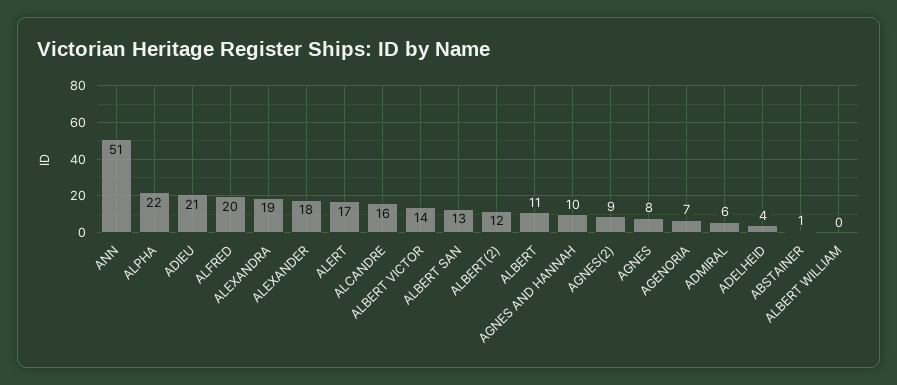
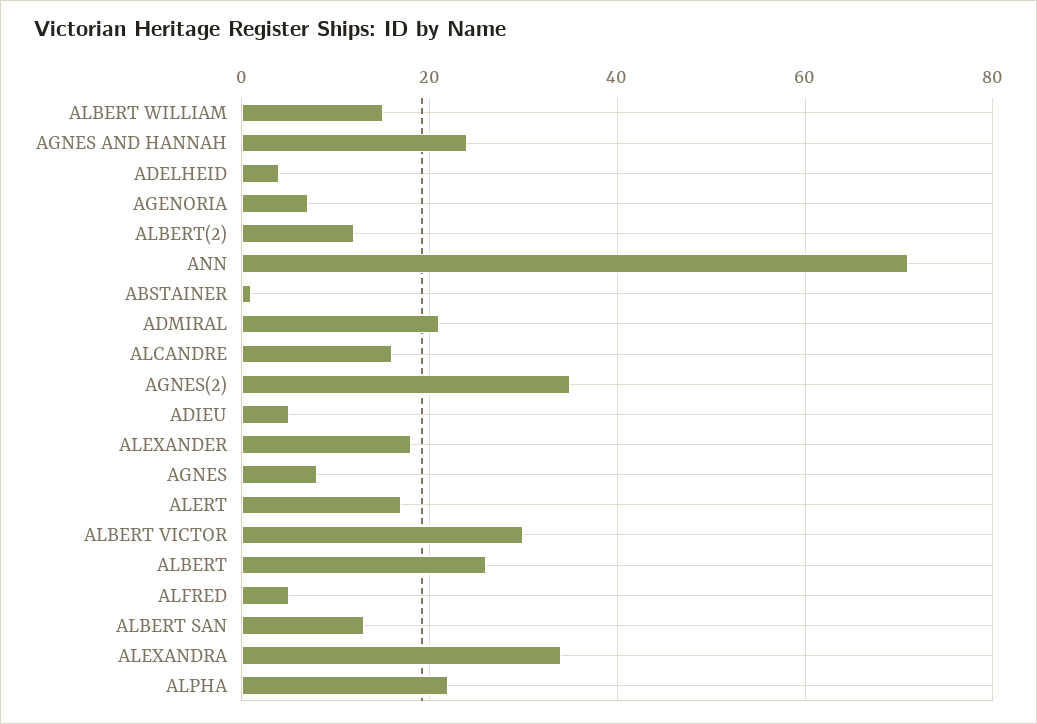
ANN: 51 -> 70
ADIEU: 21 -> 5
ALFRED: 20 -> 5
ALEXANDRA: 19 -> 35
ALBERT VICTOR: 14 -> 30
ALBERT: 11 -> 25
AGNES AND HANNAH: 10 -> 25
AGNES(2): 9 -> 35
ADMIRAL: 6 -> 20
ALBERT WILLIAM: 0 -> 15

